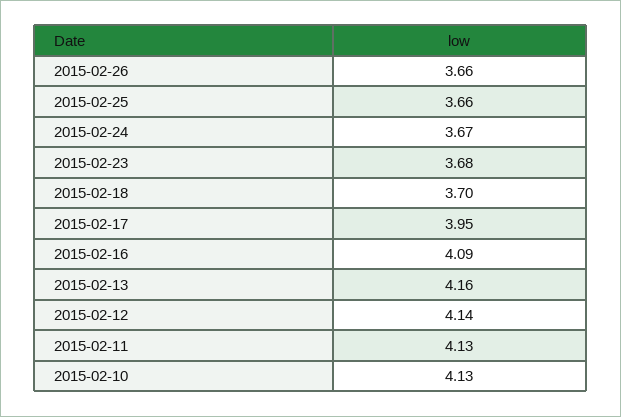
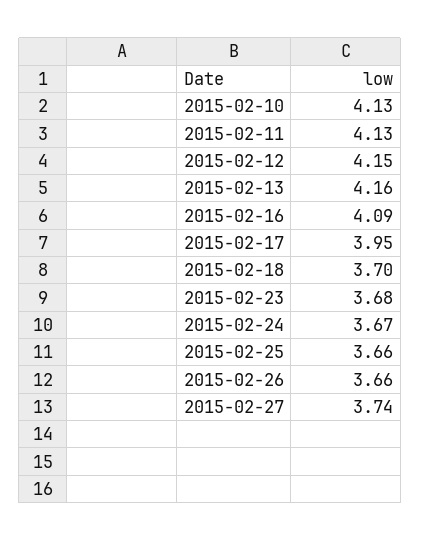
2015-02-12: 4.14 -> 4.15
2015-02-27: none -> 3.74

